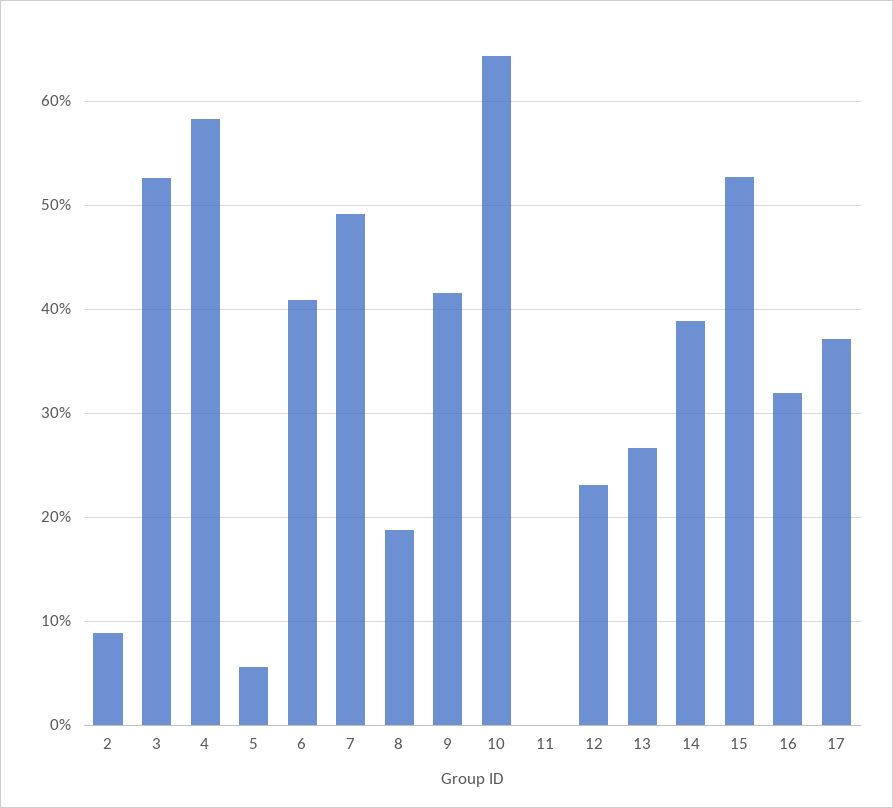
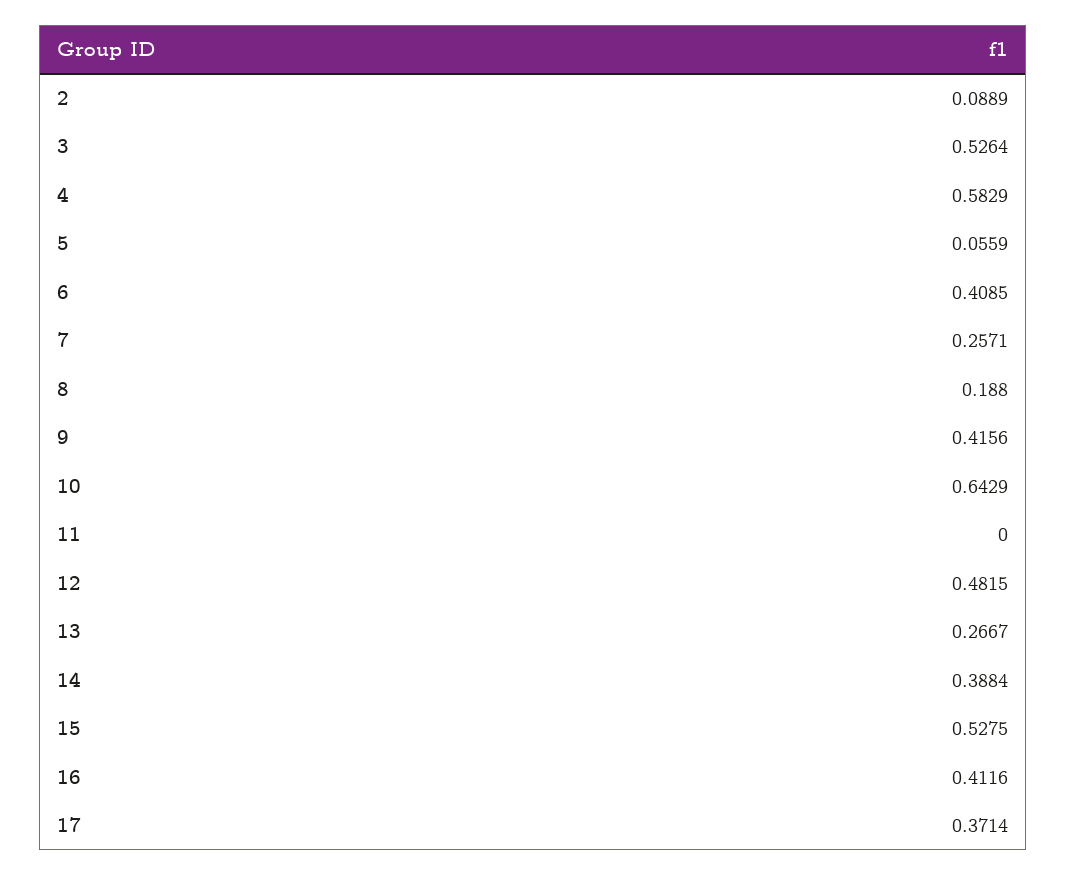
7: 0.49 -> 0.2571
12: 0.23 -> 0.4815
16: 0.32 -> 0.4116

